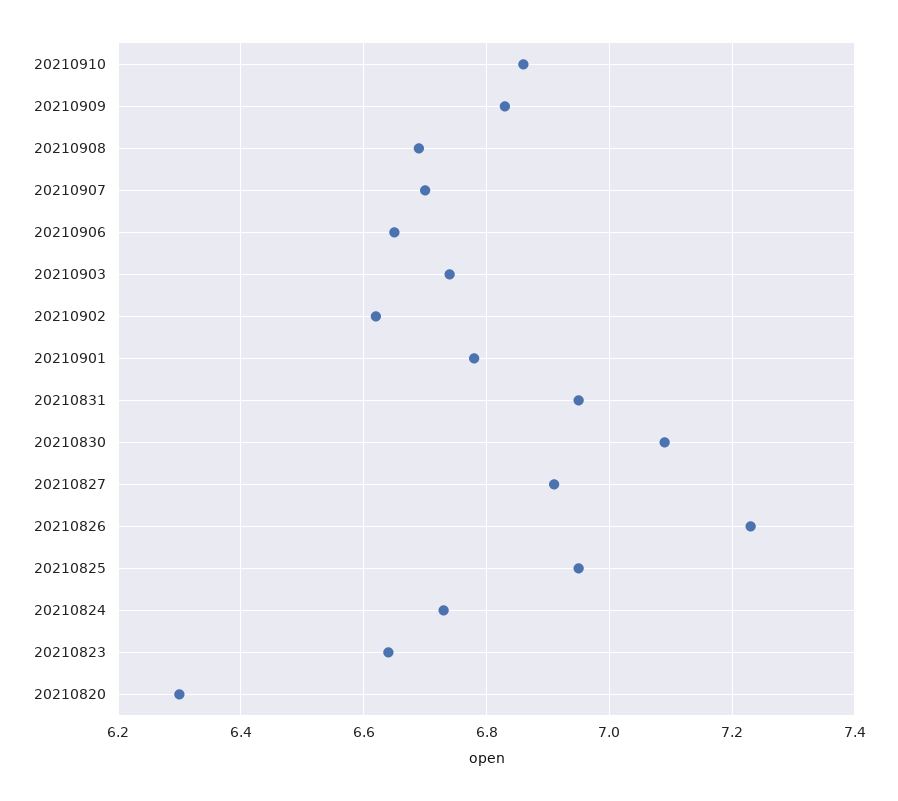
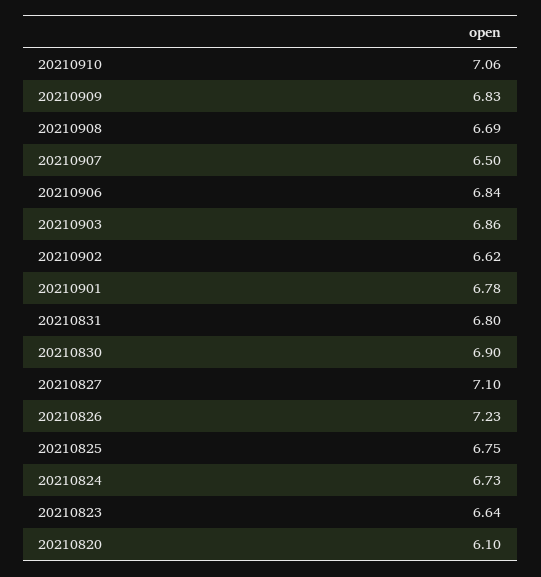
20210910: 6.85 -> 7.06
20210907: 6.7 -> 6.5
20210906: 6.65 -> 6.84
20210903: 6.75 -> 6.86
20210831: 6.95 -> 6.8
20210830: 7.1 -> 6.9
20210827: 6.9 -> 7.1
20210825: 6.95 -> 6.75
20210820: 6.3 -> 6.1

